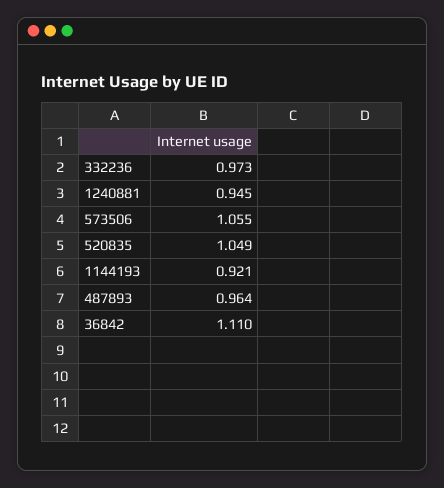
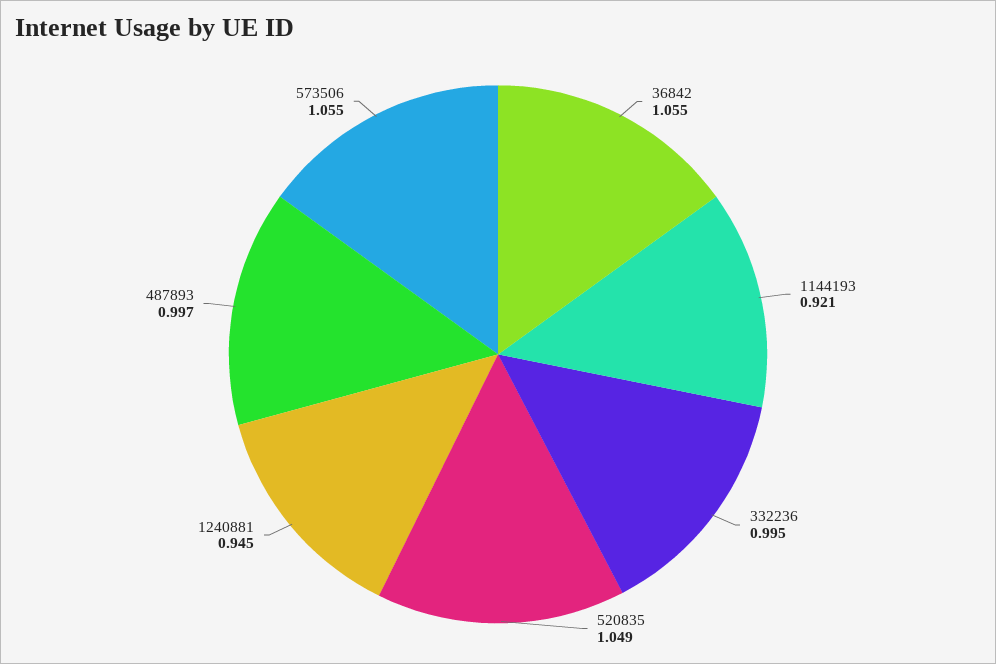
332236: 0.973 -> 0.995
487893: 0.964 -> 0.997
36842: 1.11 -> 1.055

